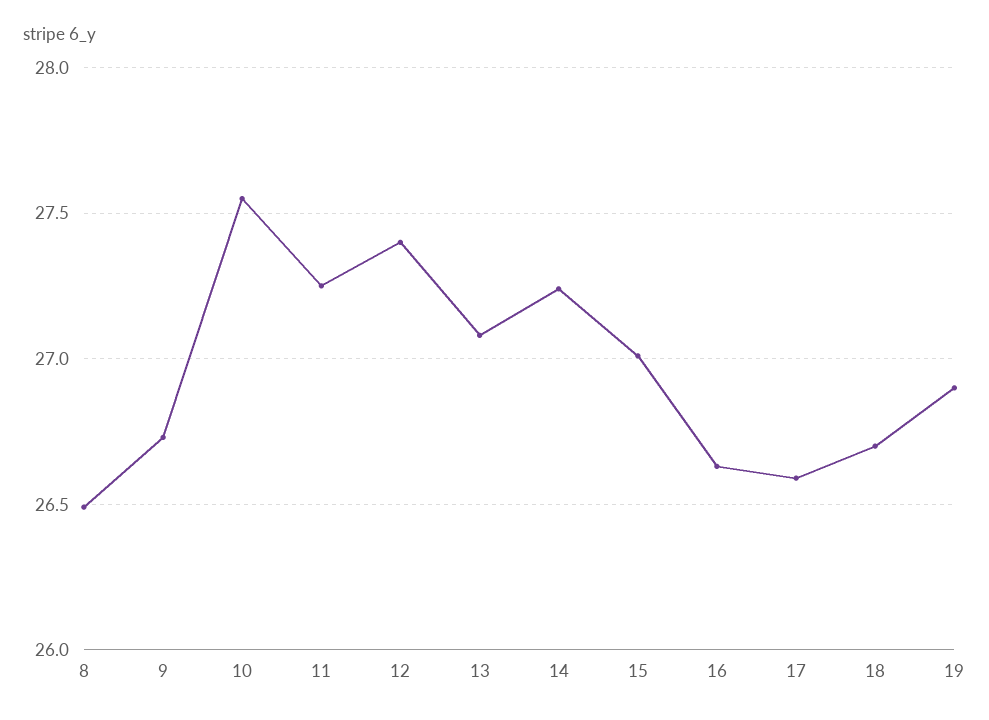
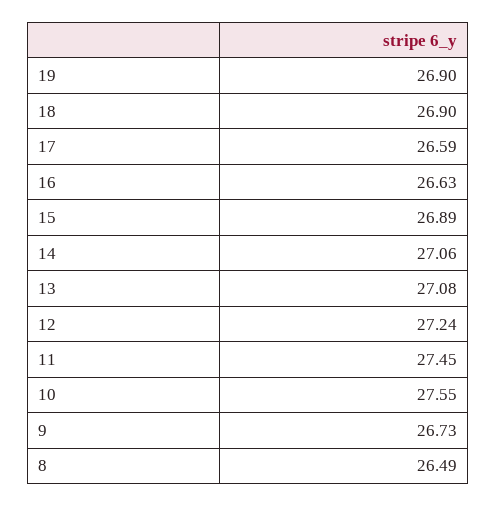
11: 27.25 -> 27.45
12: 27.4 -> 27.24
14: 27.25 -> 27.06
15: 27 -> 26.89
18: 26.7 -> 26.9

